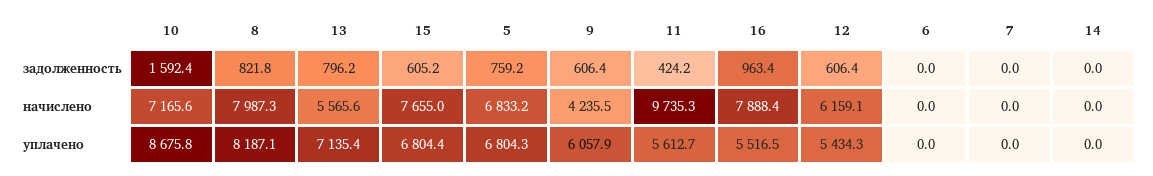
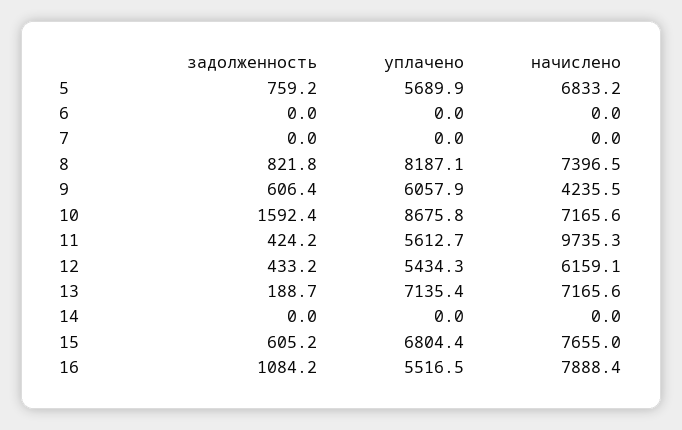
13, задолженность: 796.2 -> 188.7
16, задолженность: 963.4 -> 1084.2
12, задолженность: 606.4 -> 433.2
8, начислено: 7987.3 -> 7396.5
13, начислено: 5565.6 -> 7165.6
5, уплачено: 6804.3 -> 5689.9

